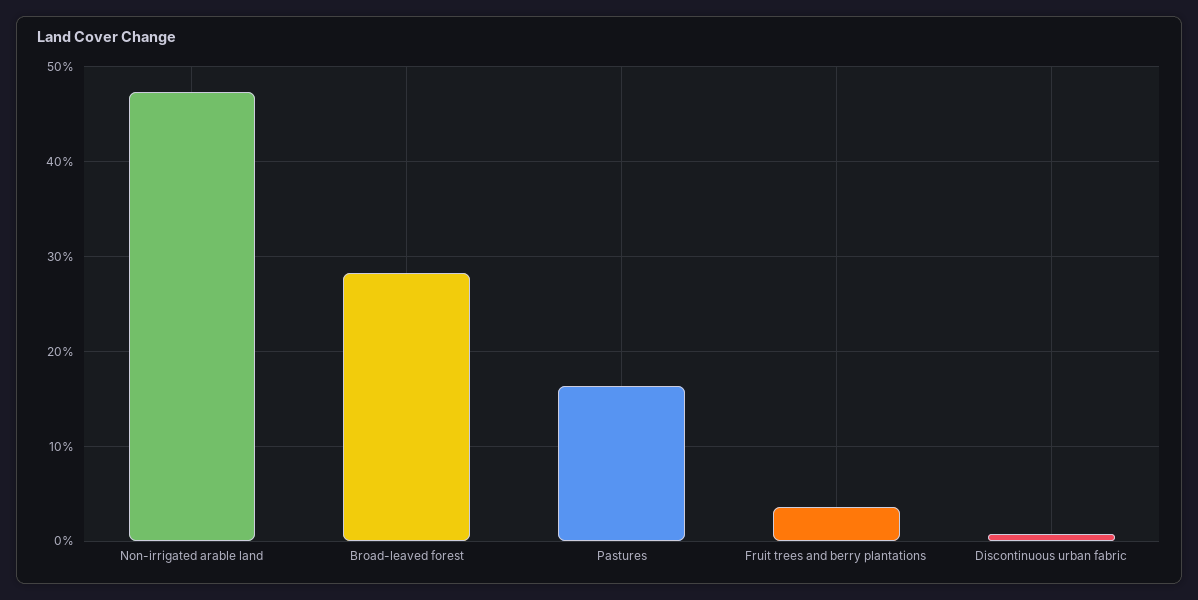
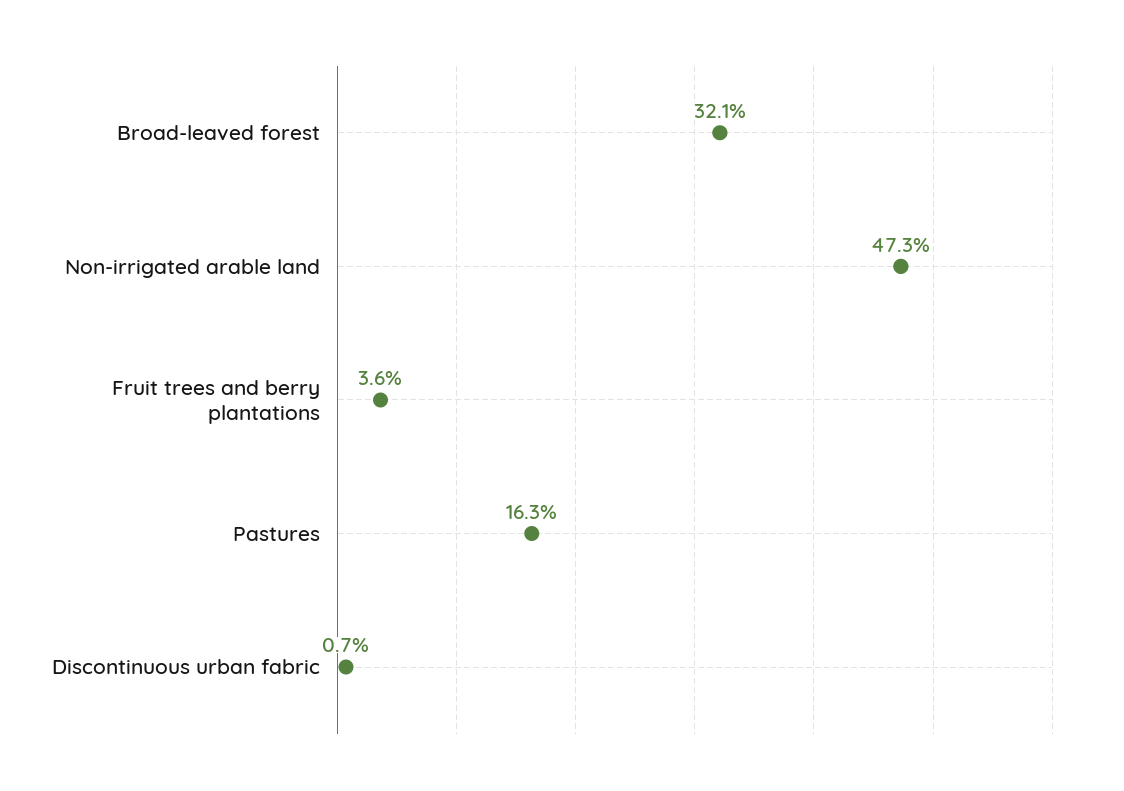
Broad-leaved forest: 28 -> 32.1

